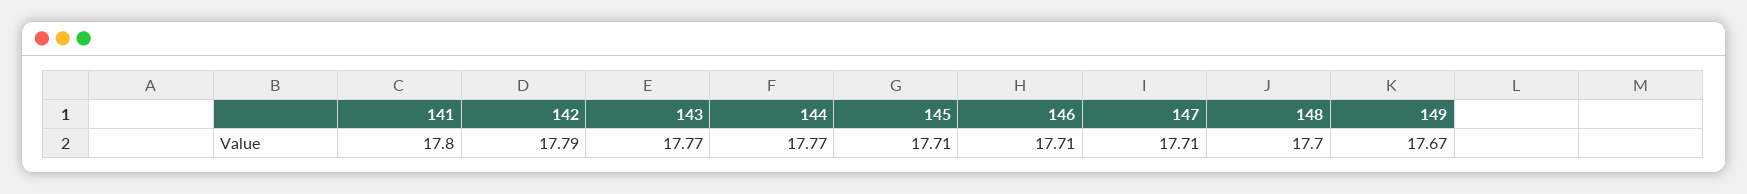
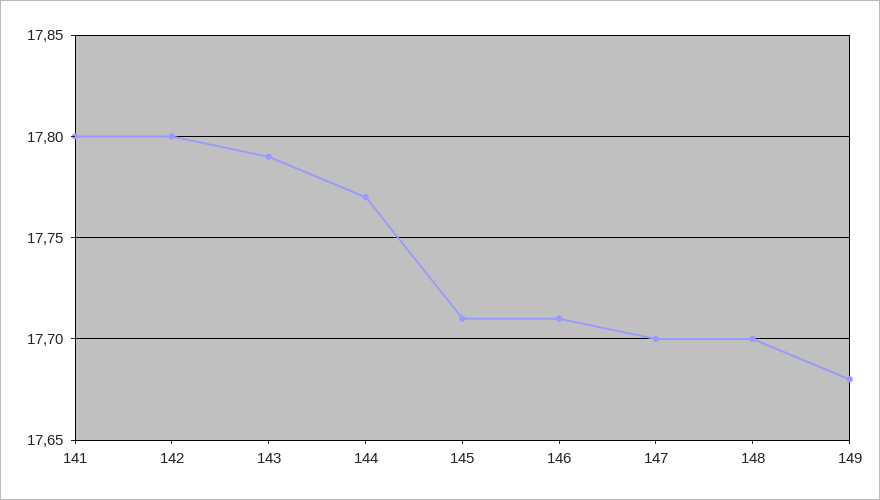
142: 17.79 -> 17.8
143: 17.77 -> 17.79
147: 17.71 -> 17.7
149: 17.67 -> 17.68

